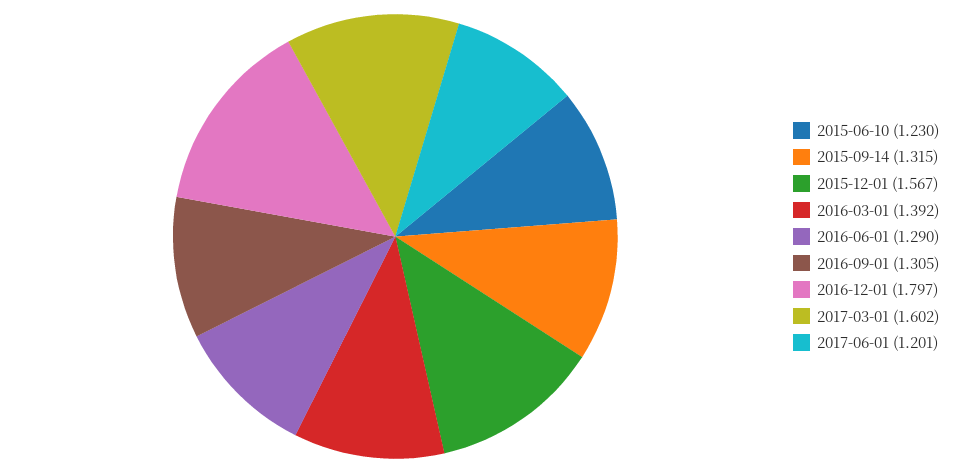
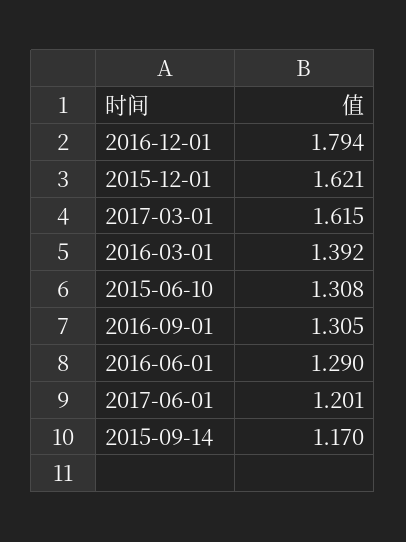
2015-06-10: 1.23 -> 1.308
2015-09-14: 1.315 -> 1.17
2015-12-01: 1.567 -> 1.621
2016-12-01: 1.797 -> 1.794
2017-03-01: 1.602 -> 1.615

